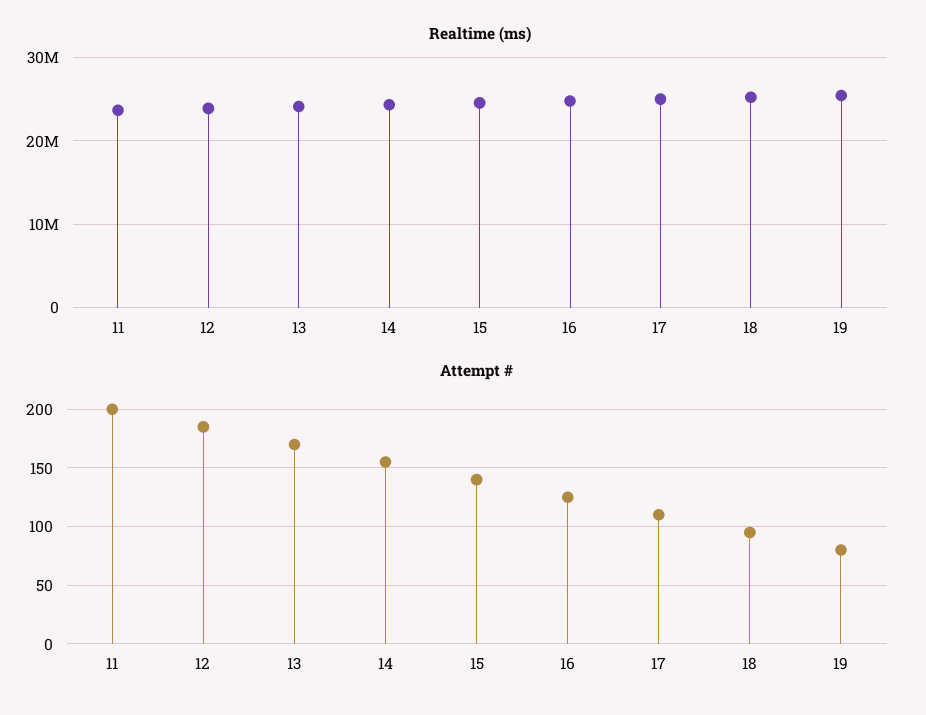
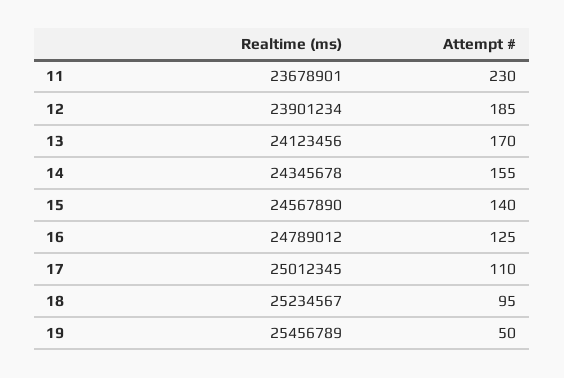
Attempt #, 11: 200 -> 230
Attempt #, 19: 80 -> 50

